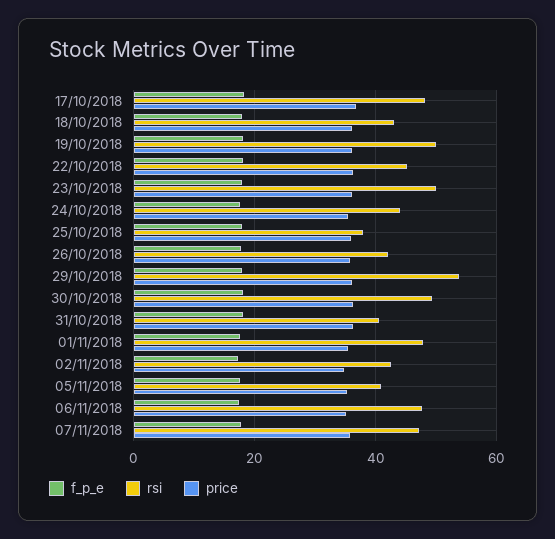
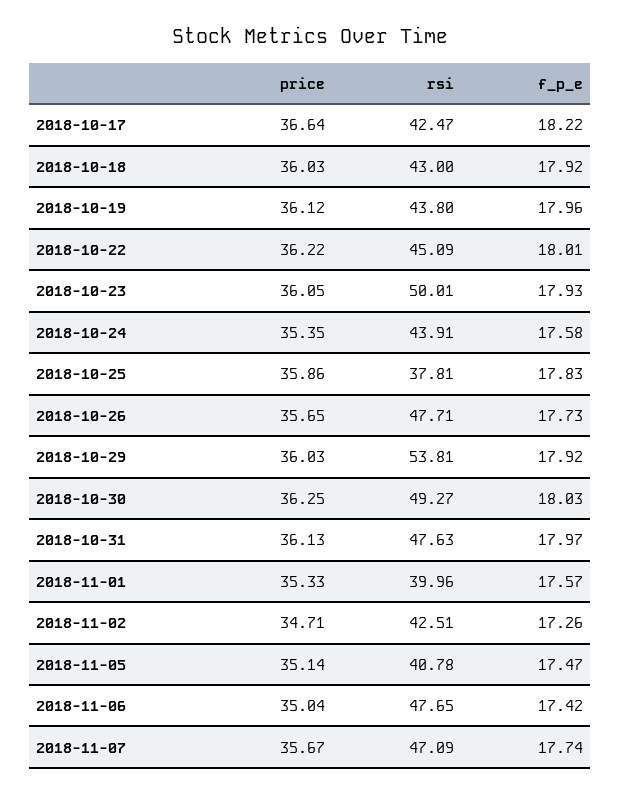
rsi, 17/10/2018: 48 -> 42.47
rsi, 19/10/2018: 50 -> 43.8
rsi, 26/10/2018: 42 -> 47.71
rsi, 31/10/2018: 40 -> 47.63
rsi, 01/11/2018: 48 -> 39.96

